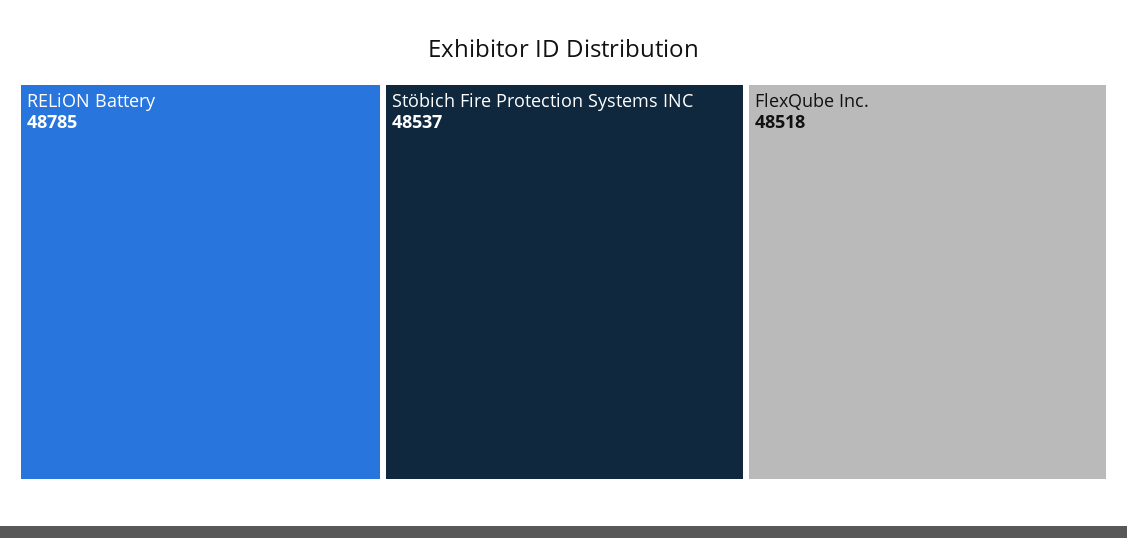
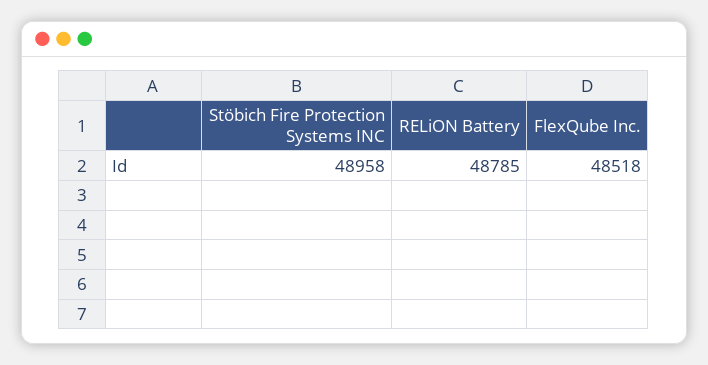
Stöbich Fire Protection Systems INC: 48537 -> 48958

